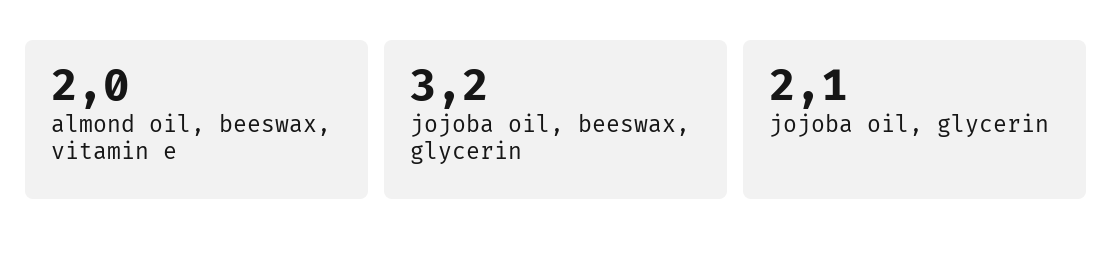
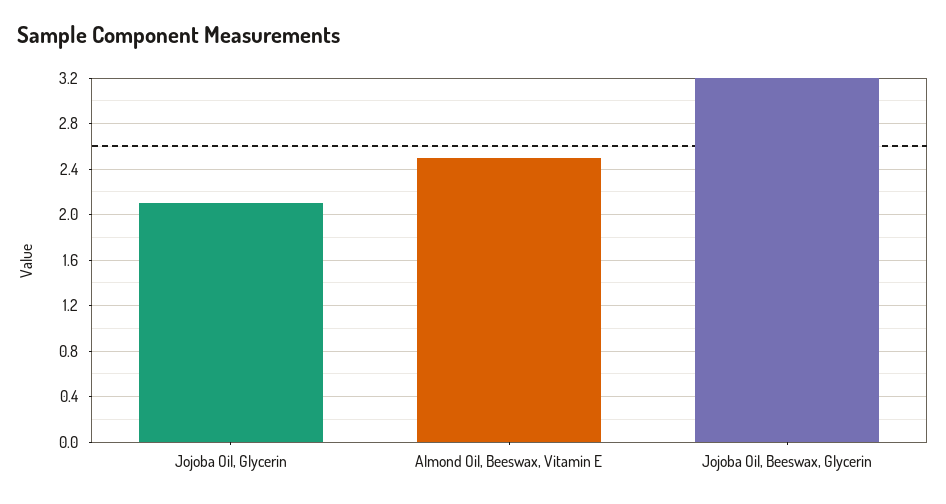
almond oil, beeswax, vitamin e: 2 -> 2.5

